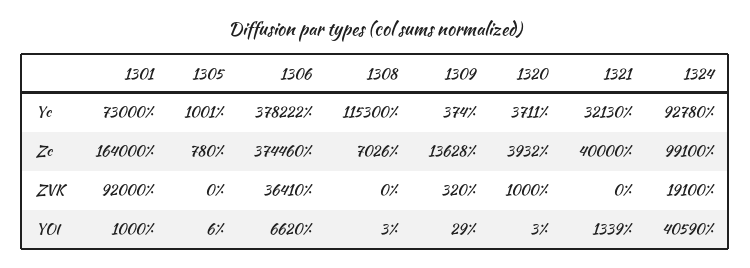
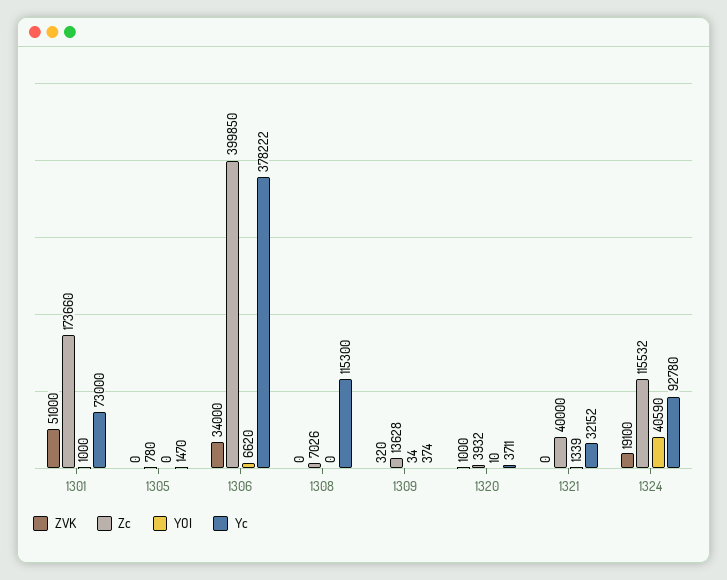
Yc, 1305: 1001 -> 1470
Yc, 1321: 32130 -> 32152
Zc, 1301: 164000 -> 173660
Zc, 1306: 374460 -> 399850
Zc, 1324: 99100 -> 115532
ZVK, 1301: 92000 -> 51000
ZVK, 1306: 36410 -> 34000
YOI, 1305: 6 -> 0
YOI, 1308: 3 -> 0
YOI, 1309: 29 -> 34
YOI, 1320: 3 -> 10

